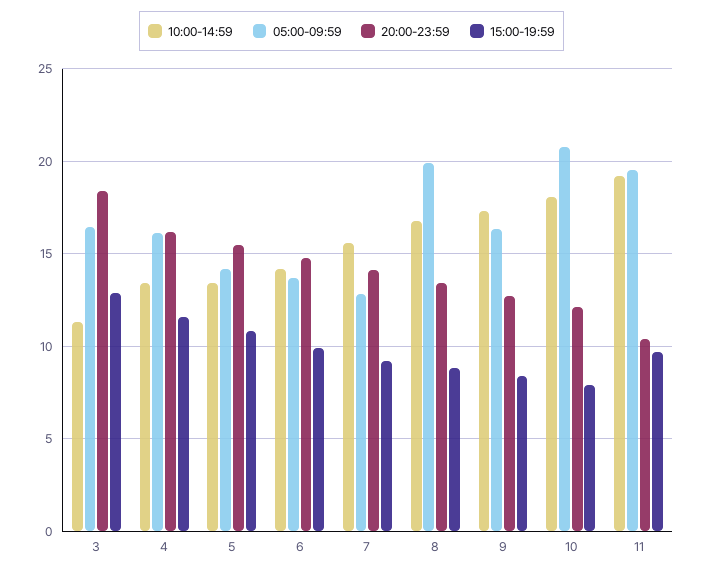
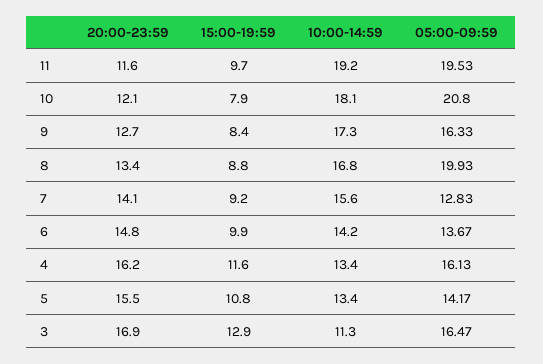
20:00-23:59, 3: 18.5 -> 16.9
20:00-23:59, 11: 10.5 -> 11.6

